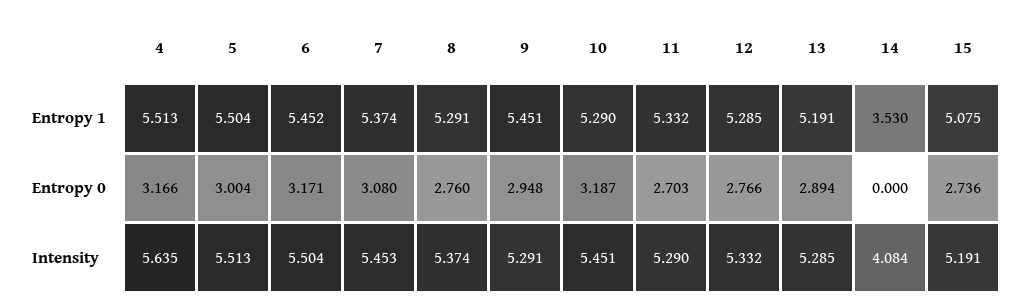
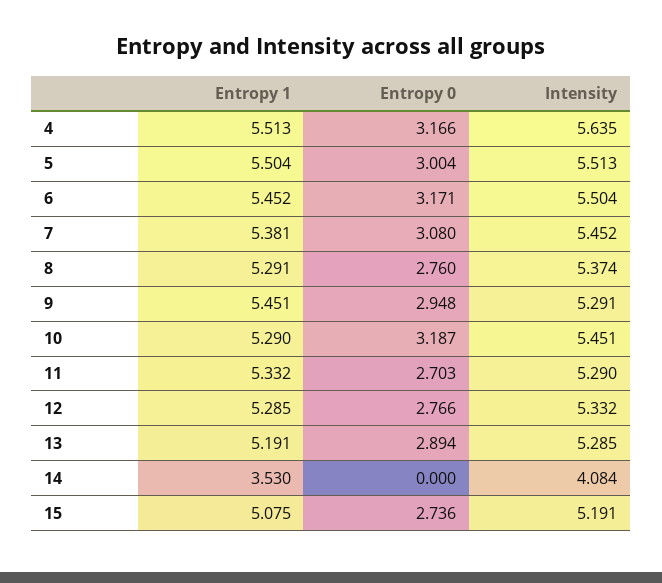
7, Entropy 1: 5.374 -> 5.381
7, Intensity: 5.453 -> 5.452

